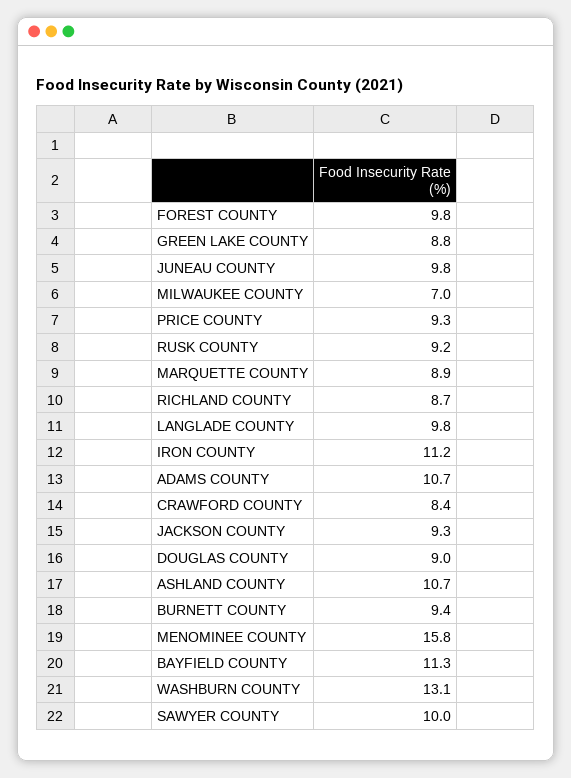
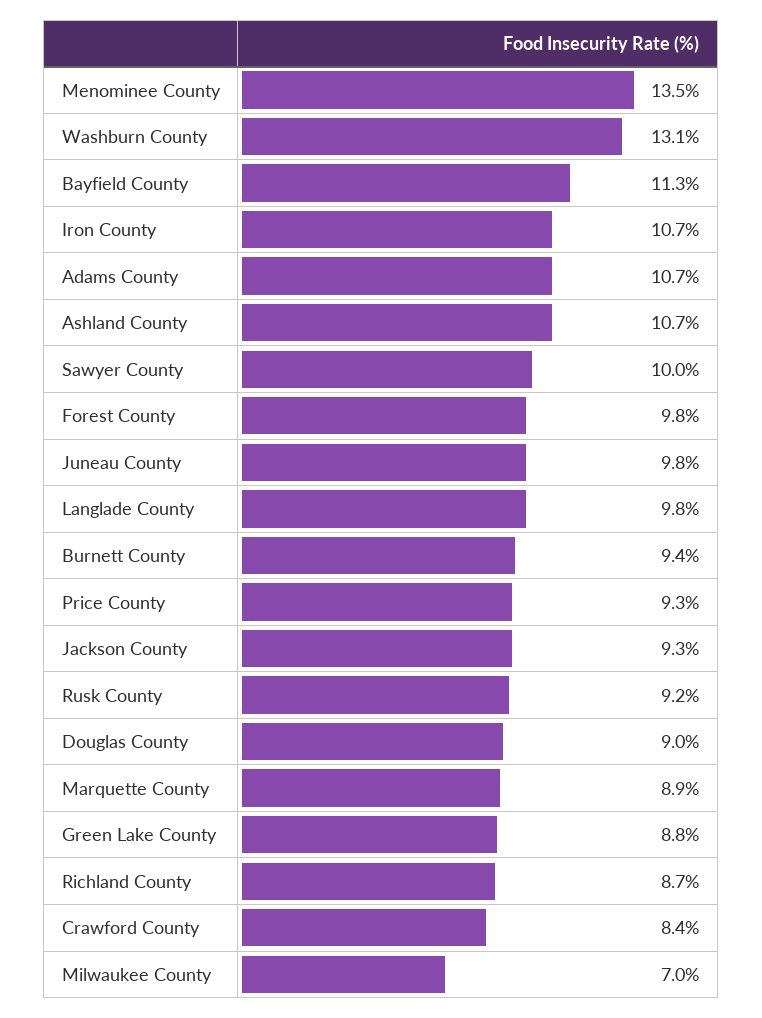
IRON COUNTY: 11.2 -> 10.7
MENOMINEE COUNTY: 15.8 -> 13.5

